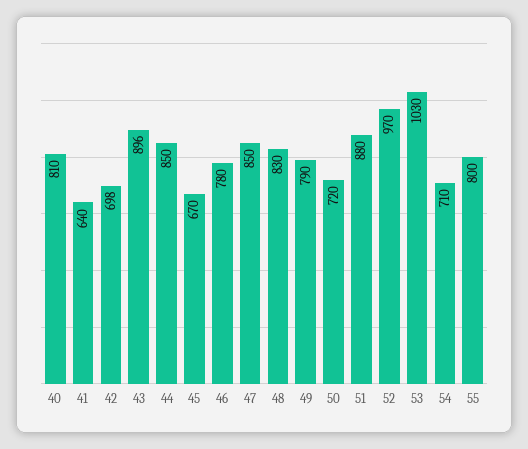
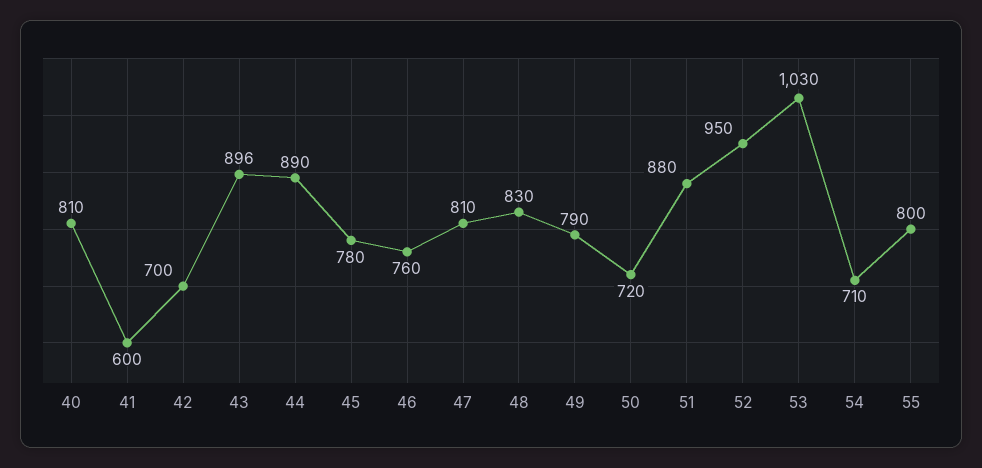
41: 640 -> 600
42: 698 -> 700
44: 850 -> 890
45: 670 -> 780
46: 780 -> 760
47: 850 -> 810
52: 970 -> 950

